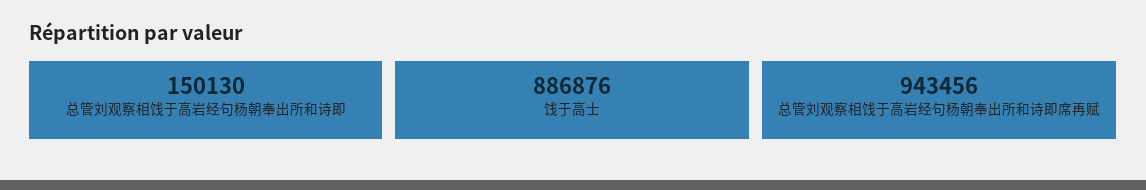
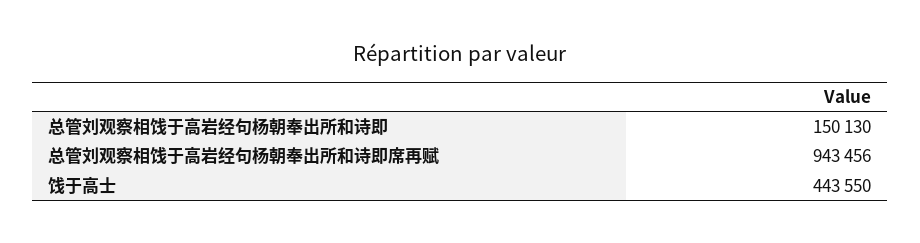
饯于高士: 886876 -> 443550

